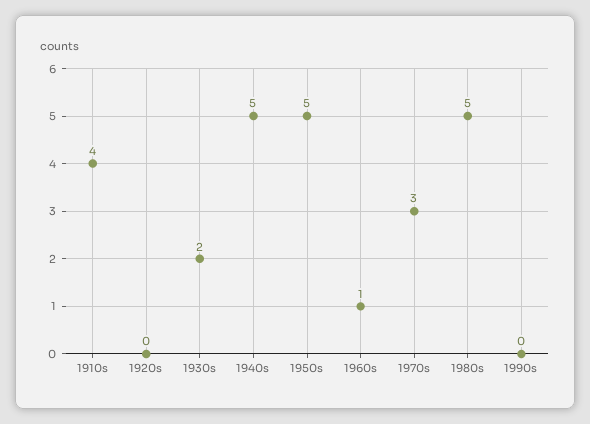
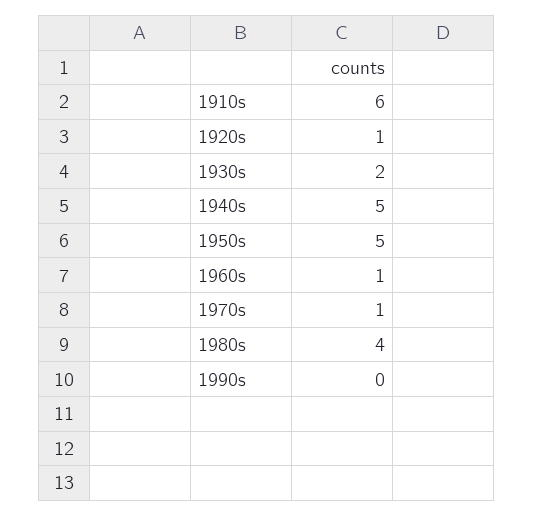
1910s: 4 -> 6
1920s: 0 -> 1
1970s: 3 -> 1
1980s: 5 -> 4

